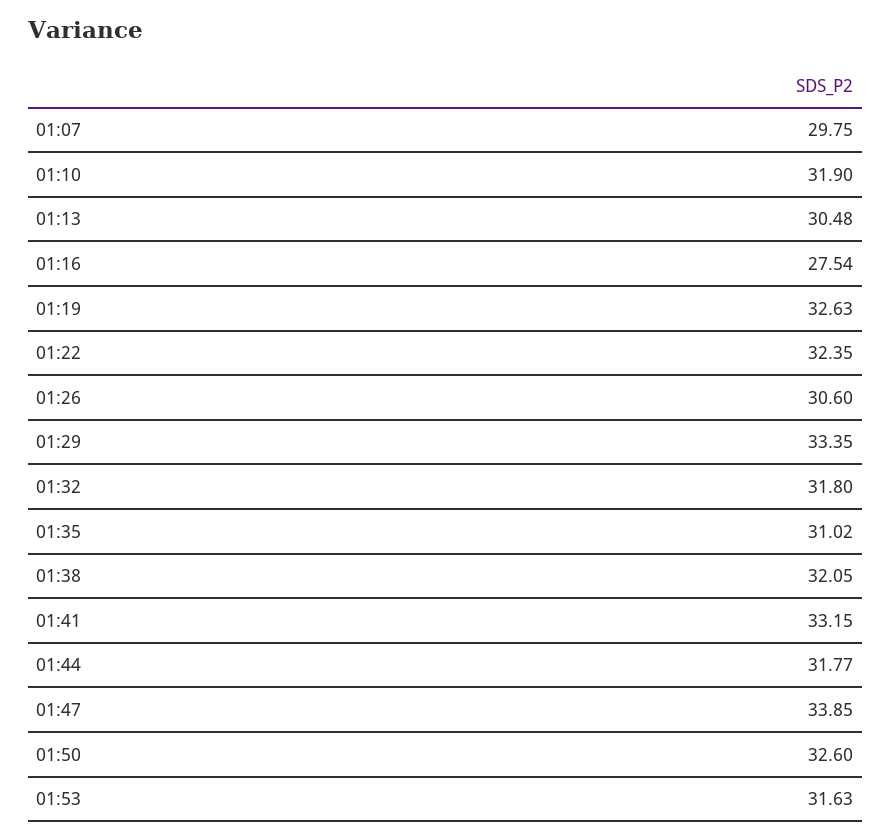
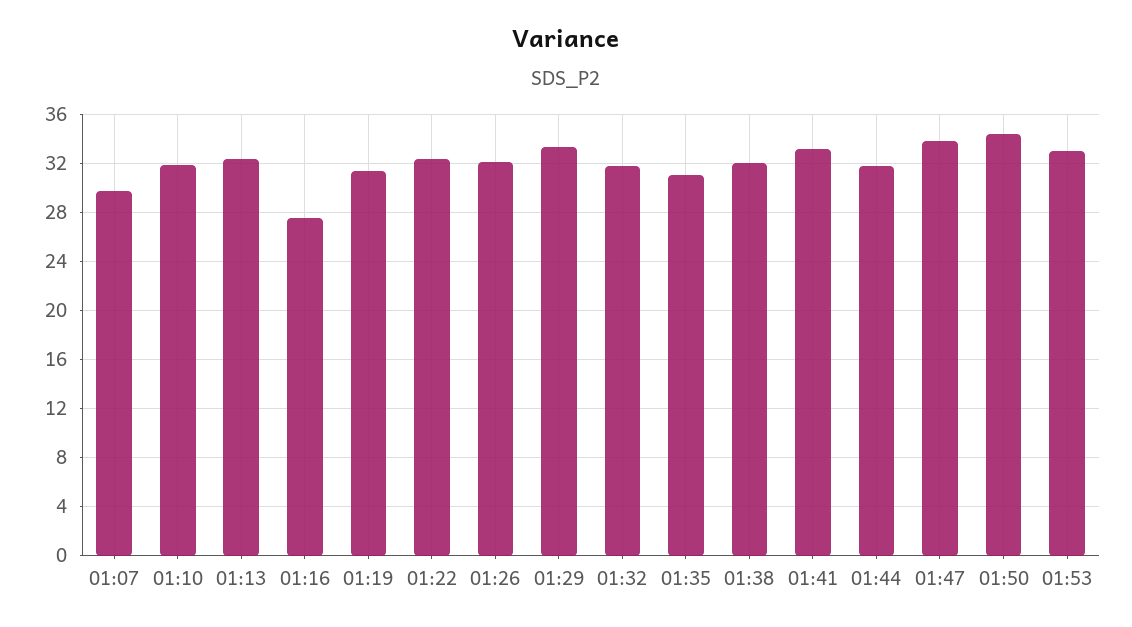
01:13: 30.48 -> 32.5
01:19: 32.63 -> 31.5
01:26: 30.6 -> 32
01:50: 32.6 -> 34.5
01:53: 31.63 -> 33

